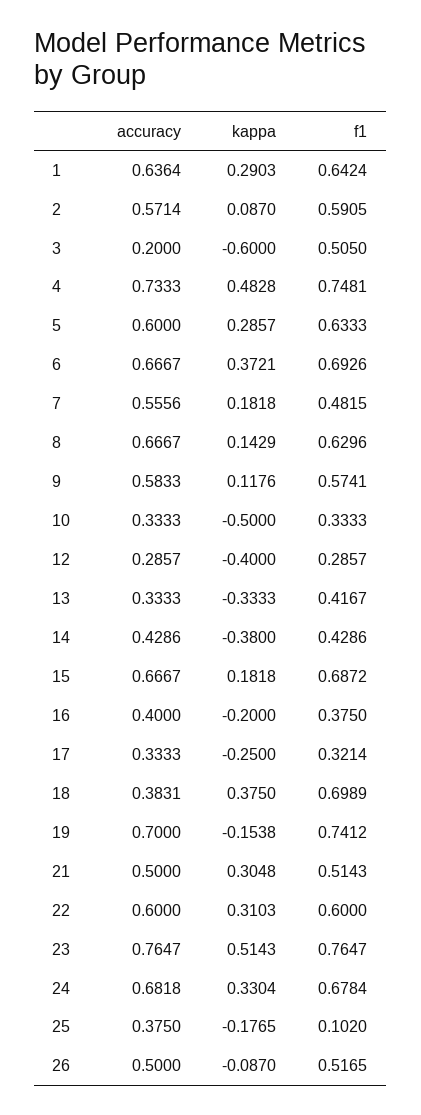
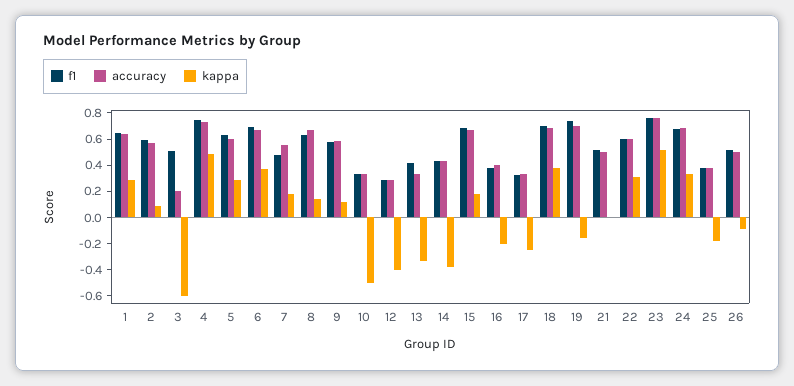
accuracy, 18: 0.3831 -> 0.7
kappa, 21: 0.3048 -> 0
f1, 25: 0.102 -> 0.4

